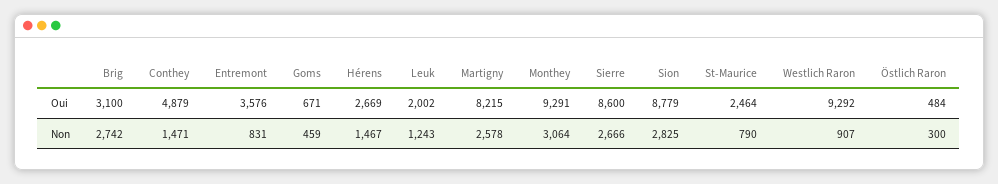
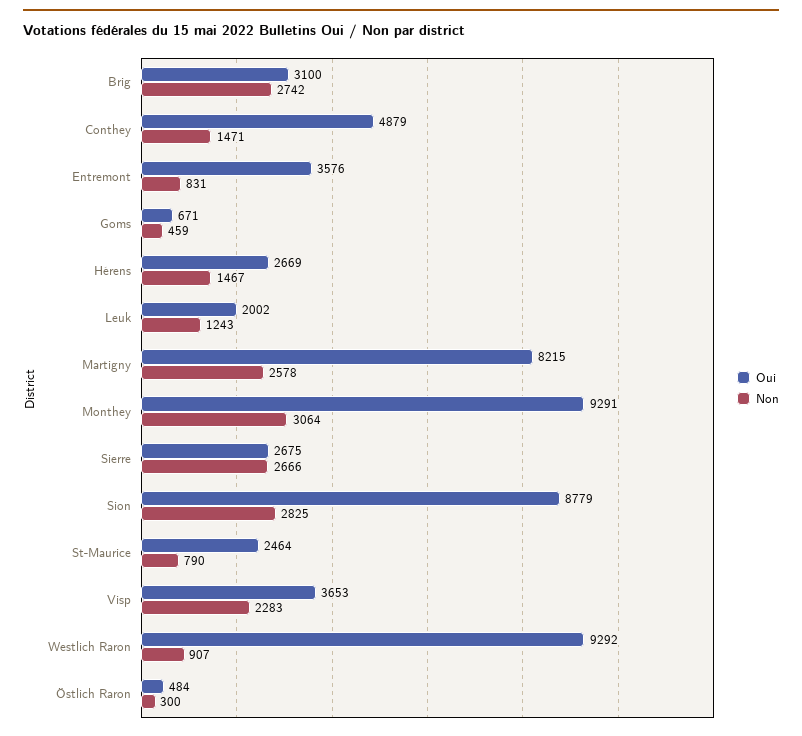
Oui, Sierre: 8600 -> 2675
Oui, Visp: none -> 3653
Non, Visp: none -> 2283

